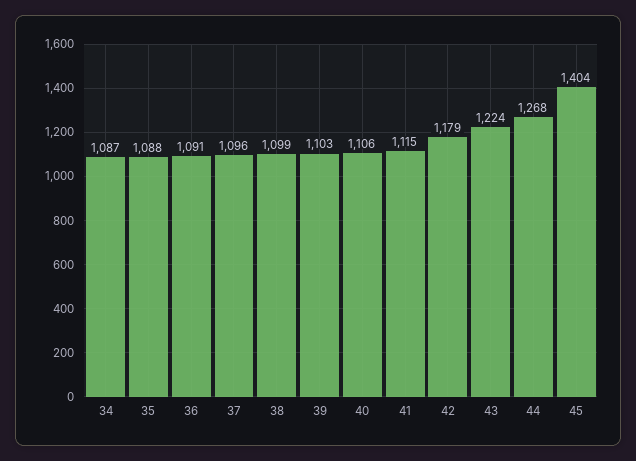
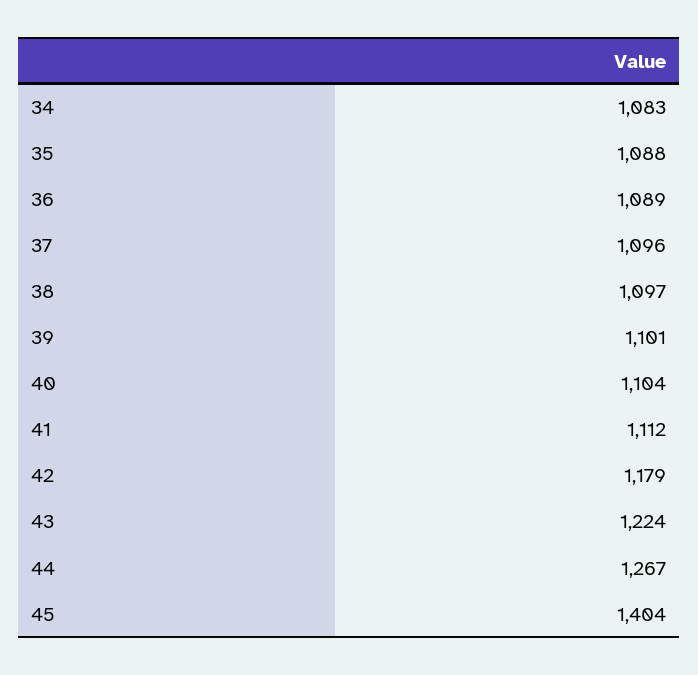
34: 1087 -> 1083
36: 1091 -> 1089
38: 1099 -> 1097
39: 1103 -> 1101
40: 1106 -> 1104
41: 1115 -> 1112
44: 1268 -> 1267

